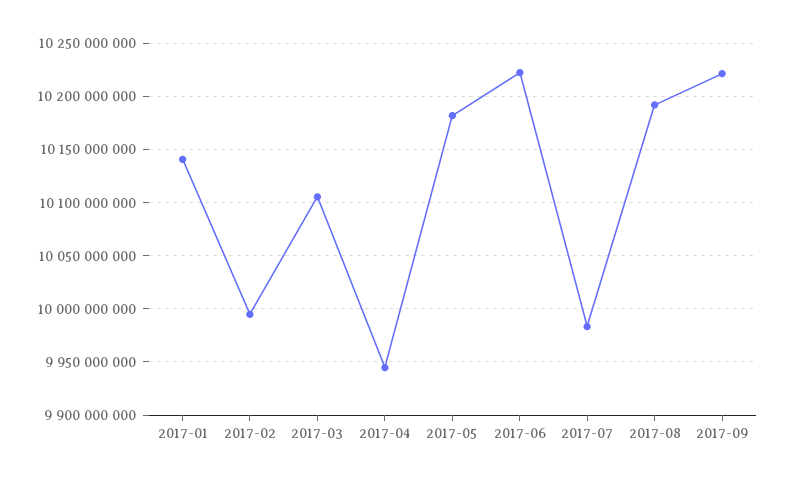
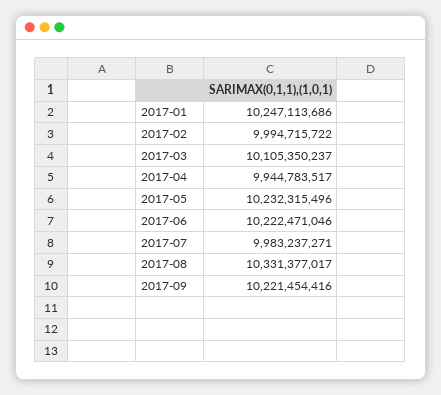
2017-01: 10140000000 -> 10247113686
2017-05: 10180000000 -> 10232315496
2017-08: 10190000000 -> 10331377017

